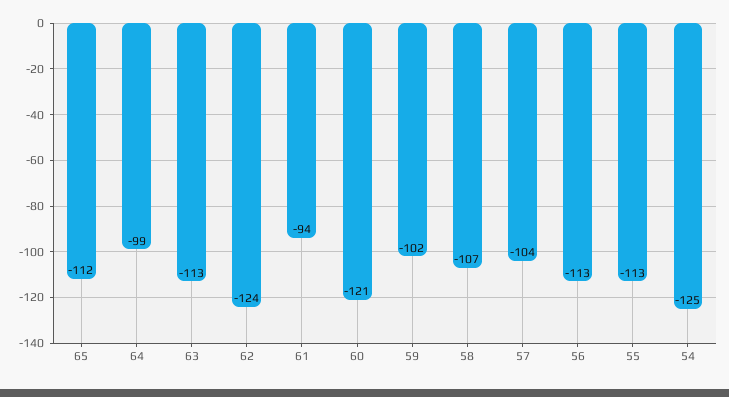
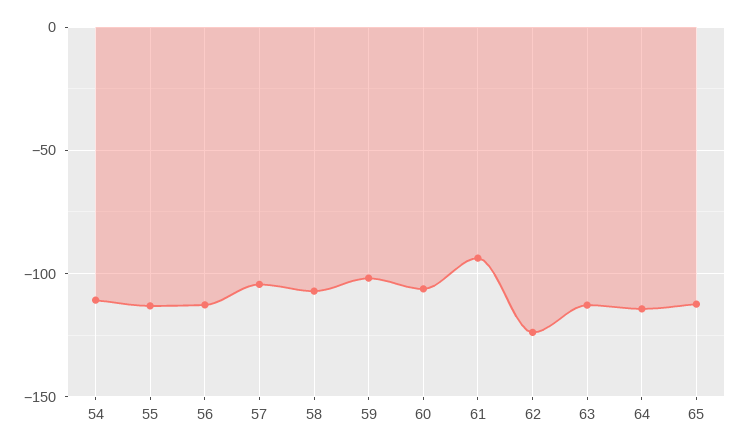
64: -99 -> -115
60: -121 -> -105
54: -125 -> -110

